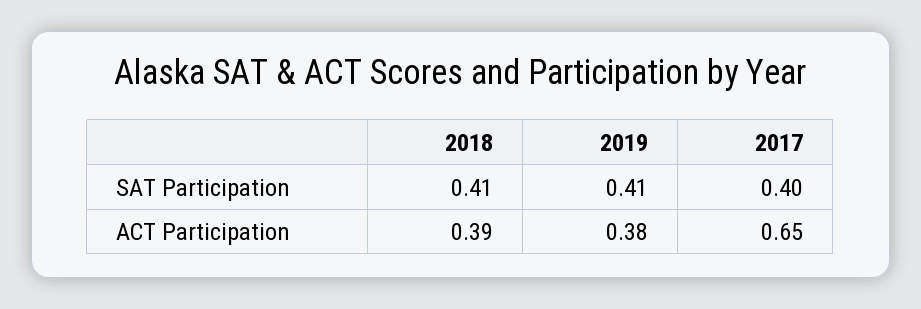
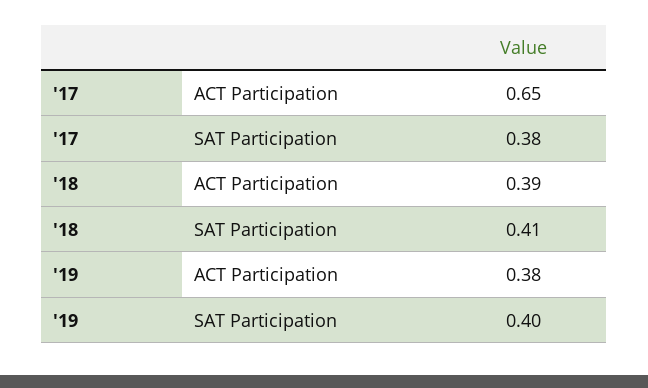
2019, SAT Participation: 0.41 -> 0.4
2017, SAT Participation: 0.4 -> 0.38

